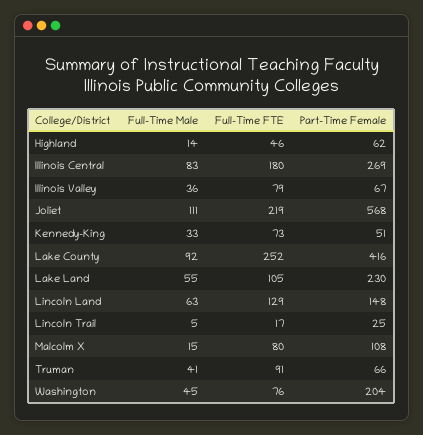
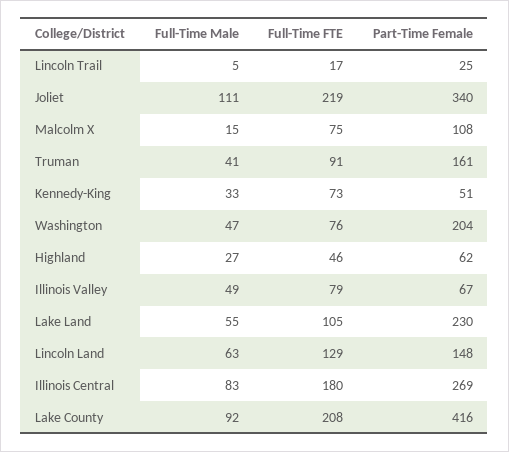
Full-Time Male, Highland: 14 -> 27
Full-Time Male, Illinois Valley: 36 -> 49
Part-Time Female, Joliet: 568 -> 340
Full-Time FTE, Lake County: 252 -> 208
Full-Time FTE, Malcolm X: 80 -> 75
Part-Time Female, Truman: 66 -> 161
Full-Time Male, Washington: 45 -> 47

